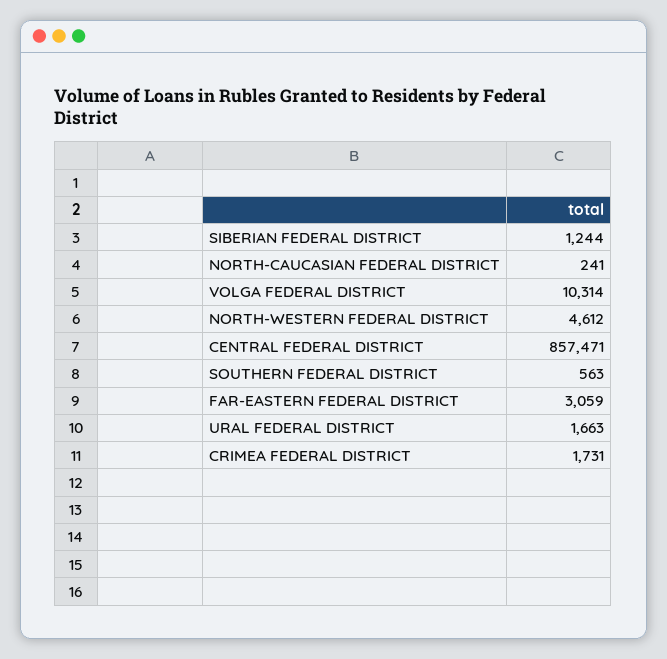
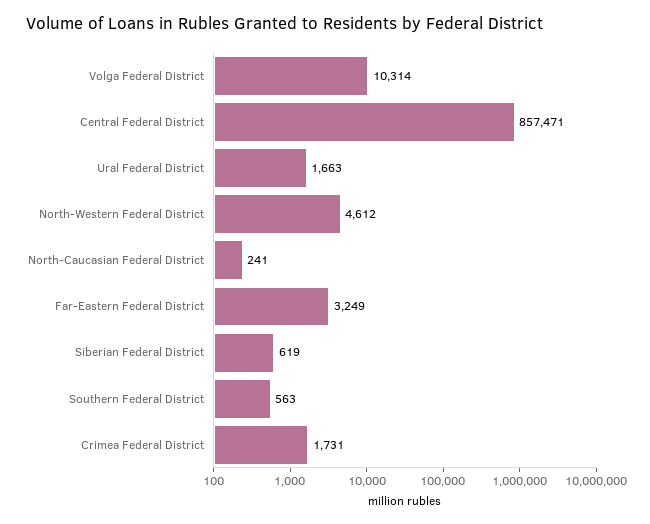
SIBERIAN FEDERAL DISTRICT: 1244 -> 619
FAR-EASTERN FEDERAL DISTRICT: 3059 -> 3249

